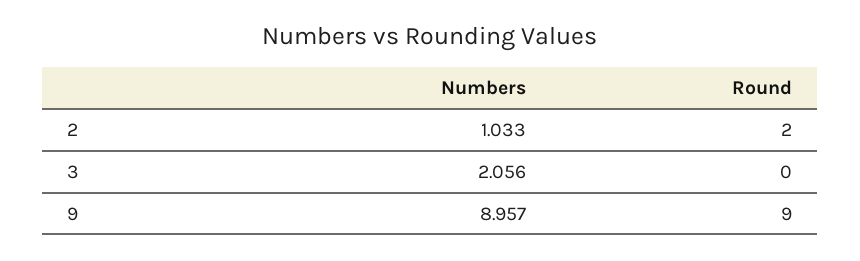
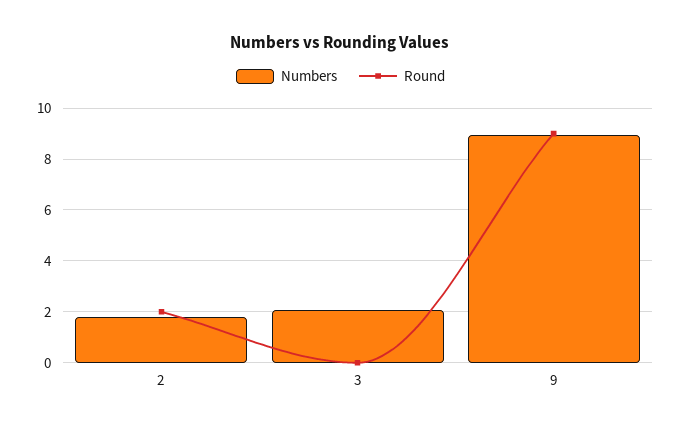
Numbers, 2: 1.033 -> 1.75

